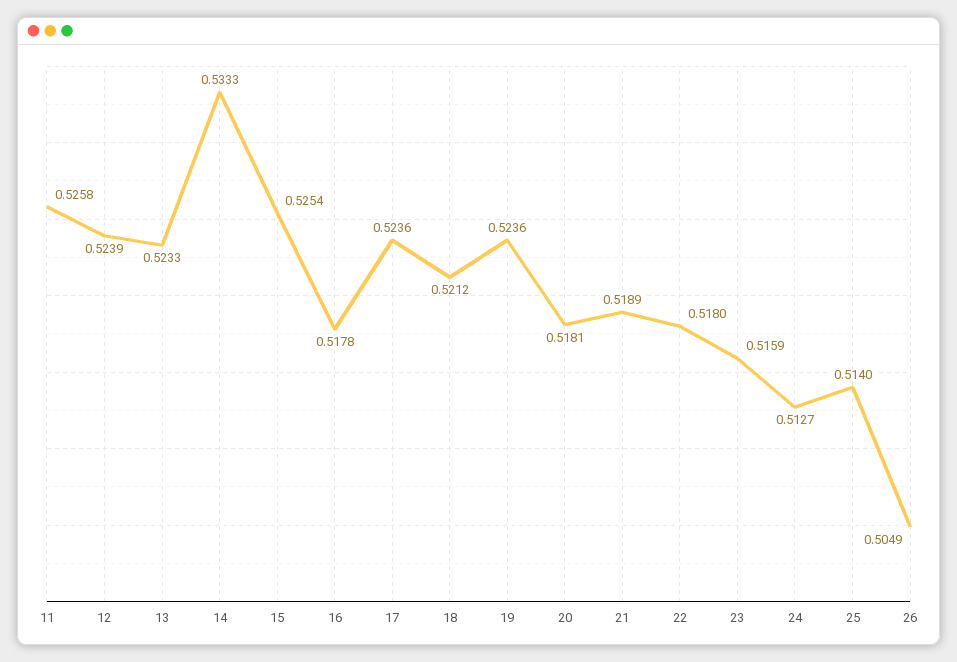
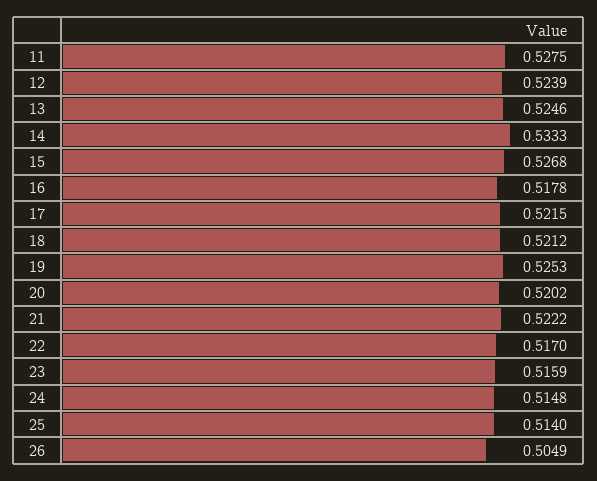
11: 0.5258 -> 0.5275
13: 0.5233 -> 0.5246
15: 0.5254 -> 0.5268
17: 0.5236 -> 0.5215
19: 0.5236 -> 0.5253
20: 0.5181 -> 0.5202
21: 0.5189 -> 0.5222
22: 0.518 -> 0.517
24: 0.5127 -> 0.5148

